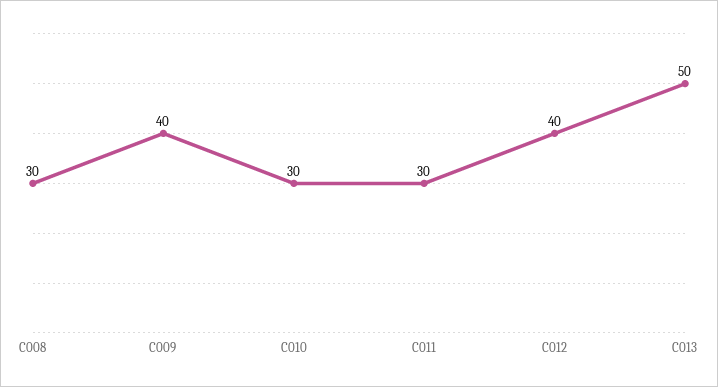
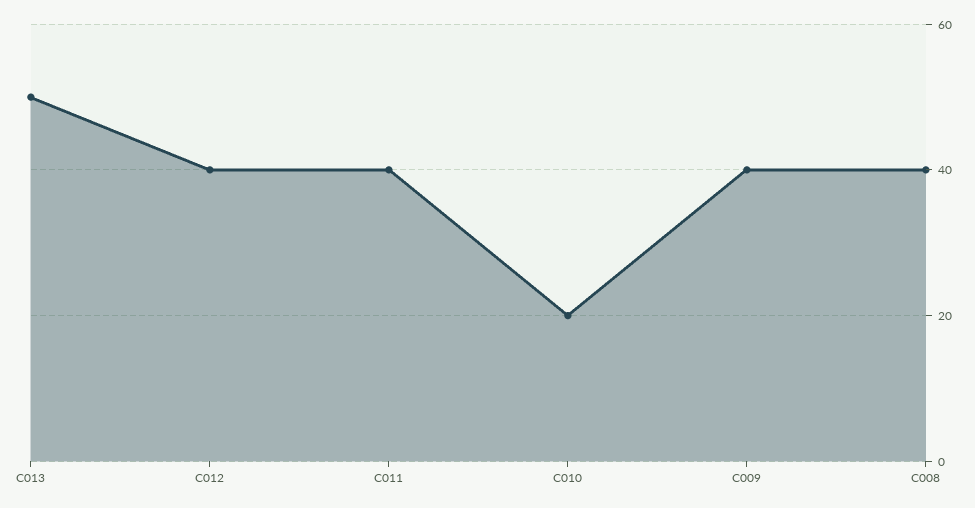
C008: 30 -> 40
C010: 30 -> 20
C011: 30 -> 40

